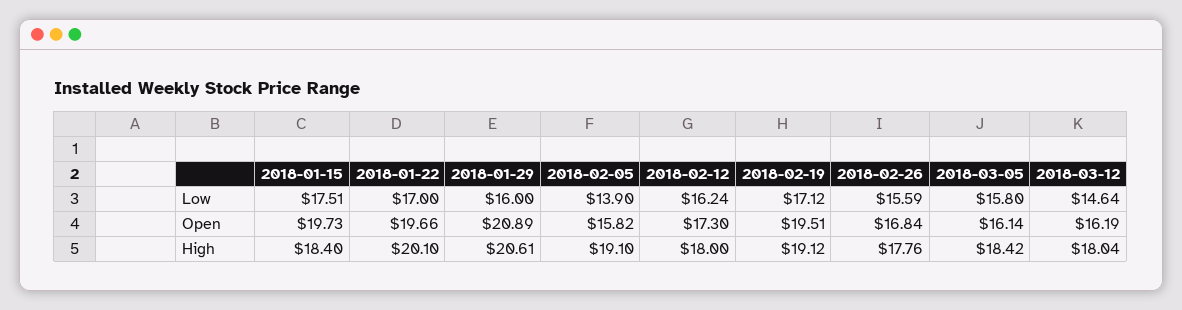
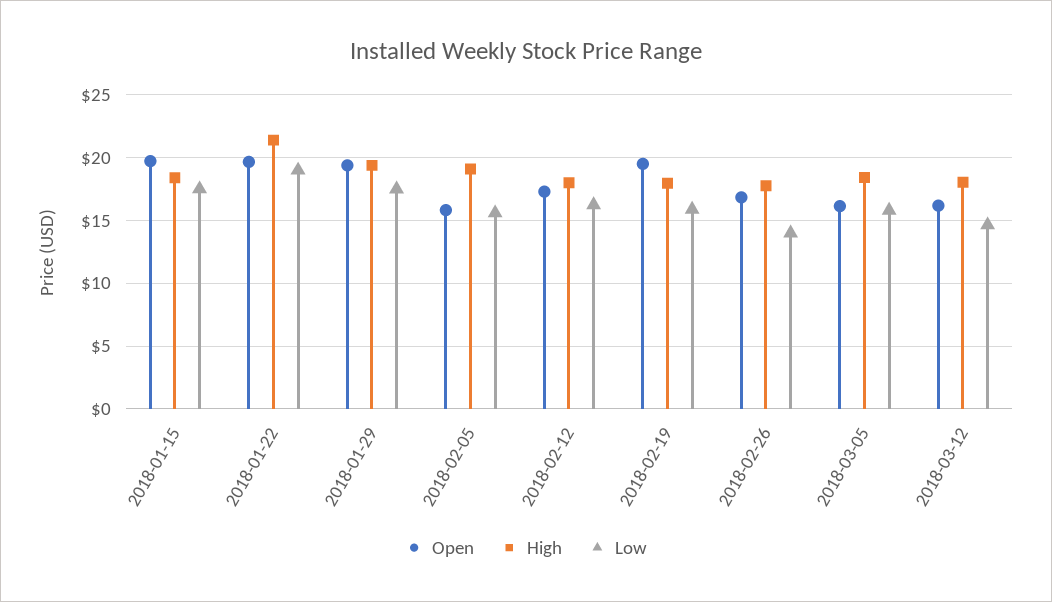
Low, 2018-01-22: 17 -> 19
Low, 2018-01-29: 16 -> 17.5
Low, 2018-02-05: 13.9 -> 15.5
Low, 2018-02-19: 17.12 -> 16
Low, 2018-02-26: 15.59 -> 14
Open, 2018-01-29: 20.89 -> 19.5
High, 2018-01-22: 20.1 -> 21.5
High, 2018-01-29: 20.61 -> 19.5
High, 2018-02-19: 19.12 -> 18

